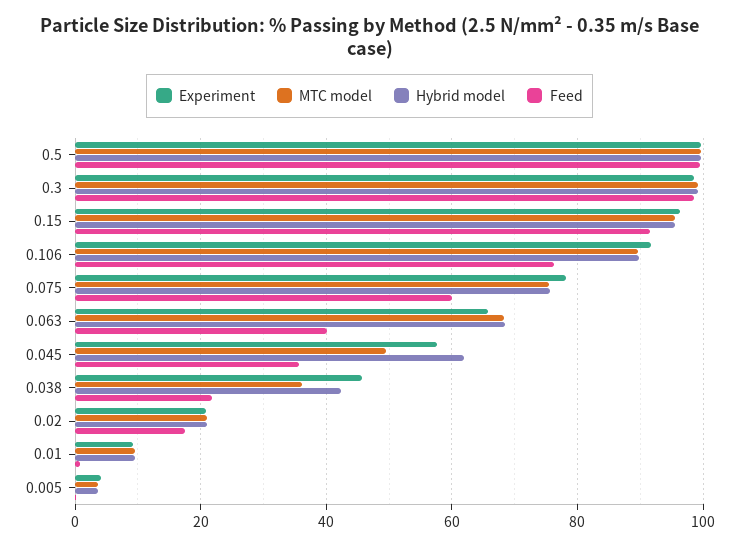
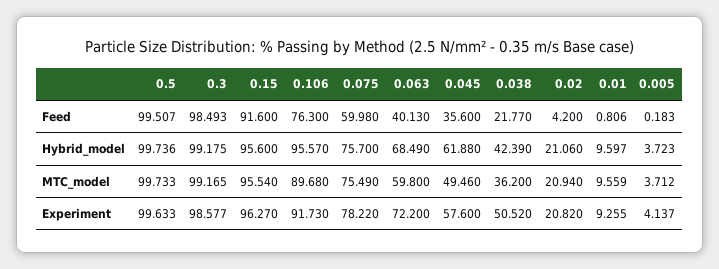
Hybrid model, 0.106: 90 -> 95.57
Experiment, 0.063: 66 -> 72.2
MTC model, 0.063: 68 -> 59.8
Experiment, 0.038: 46 -> 50.52
Feed, 0.02: 18 -> 4.2

